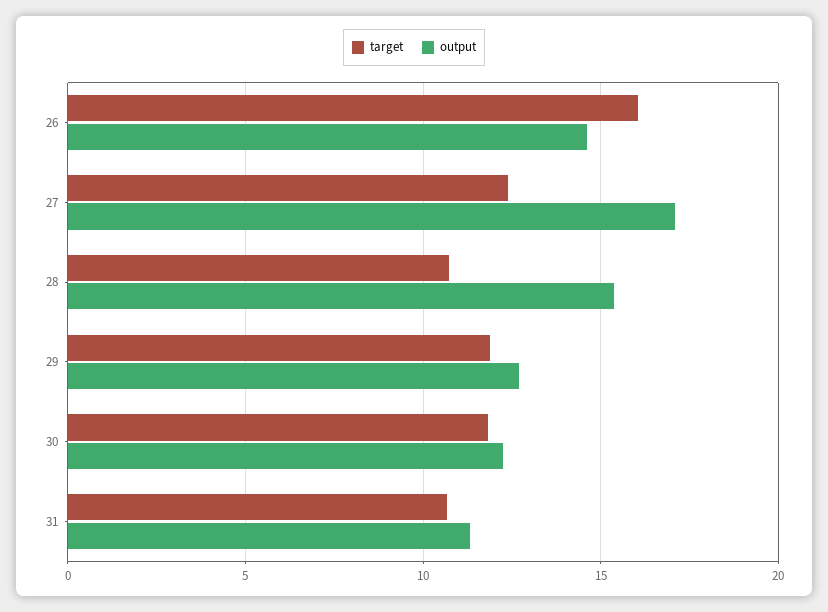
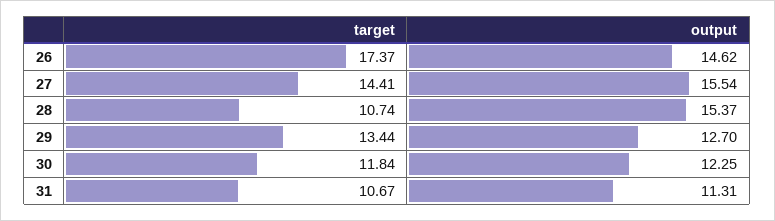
target, 26: 16 -> 17.37
target, 27: 12.5 -> 14.41
output, 27: 17 -> 15.54
target, 29: 12 -> 13.44

